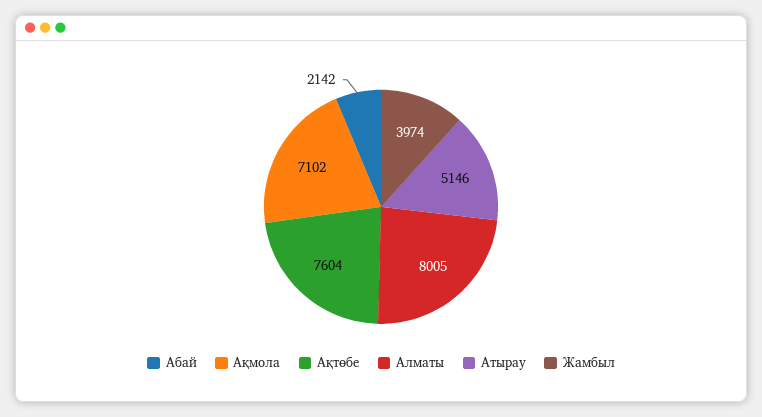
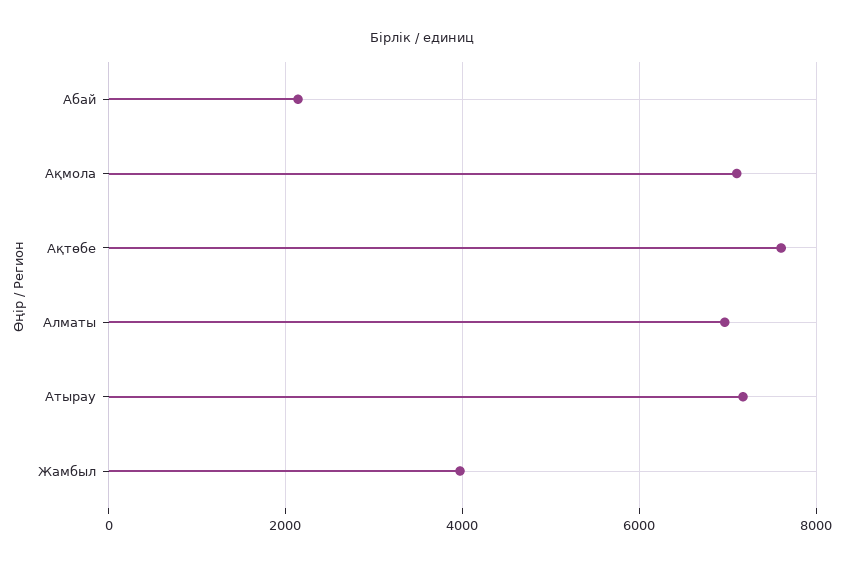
Алматы: 8005 -> 7000
Атырау: 5146 -> 7200

